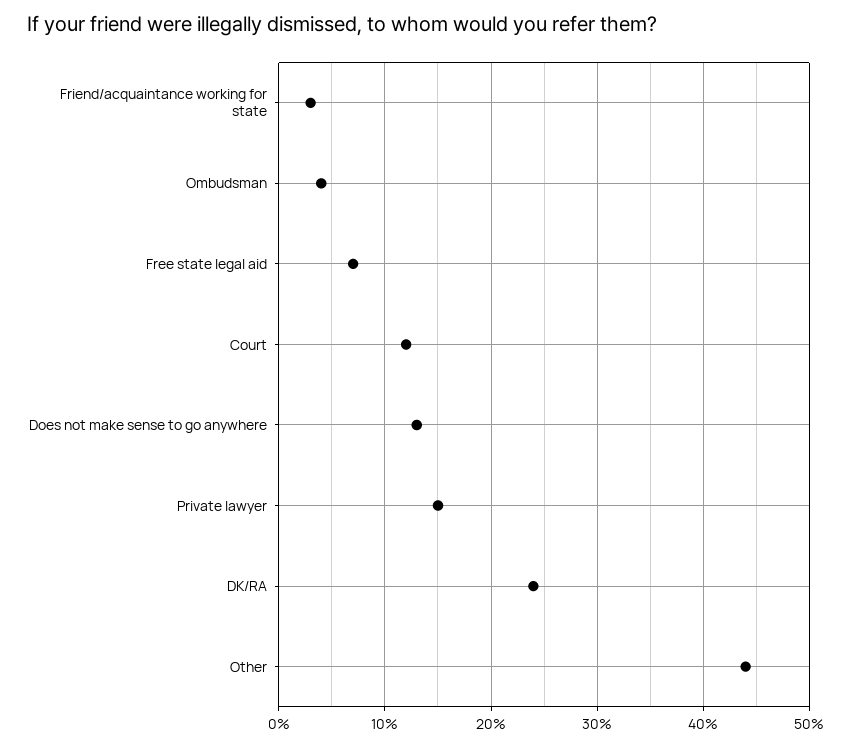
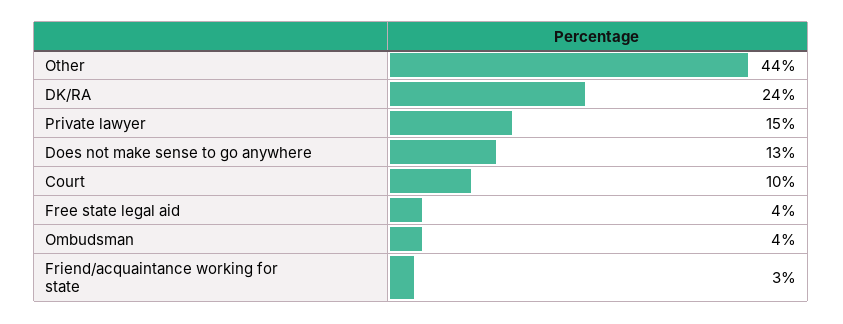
Free state legal aid: 7 -> 4
Court: 12 -> 10

